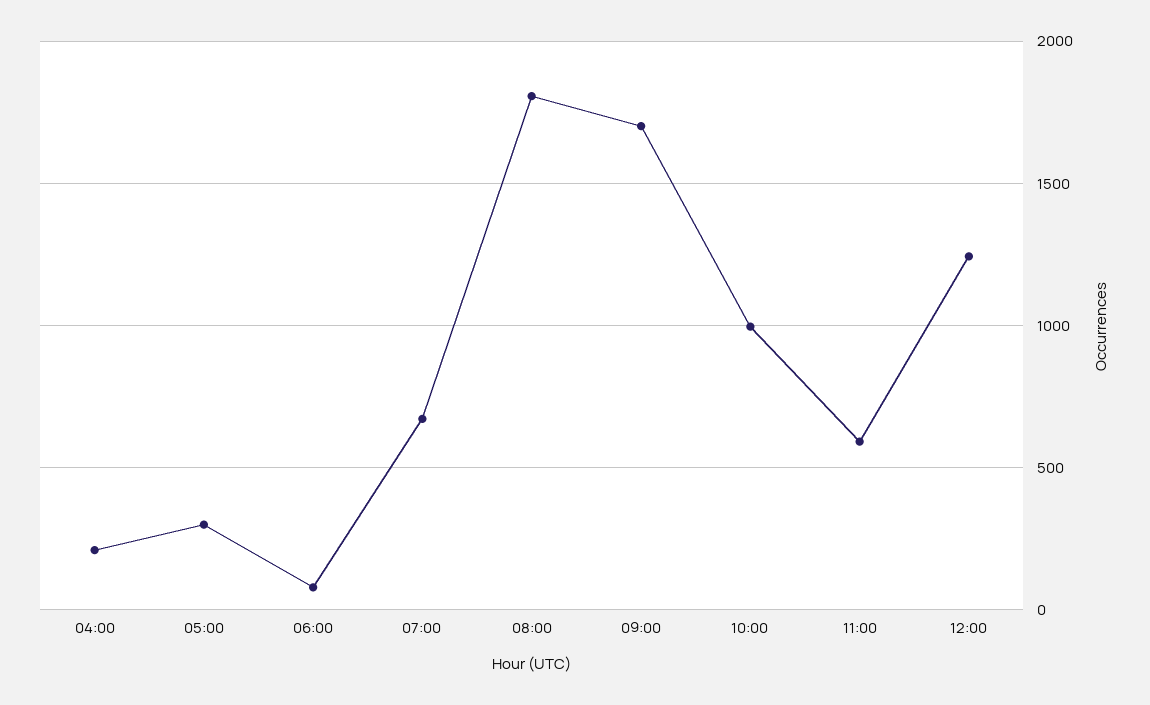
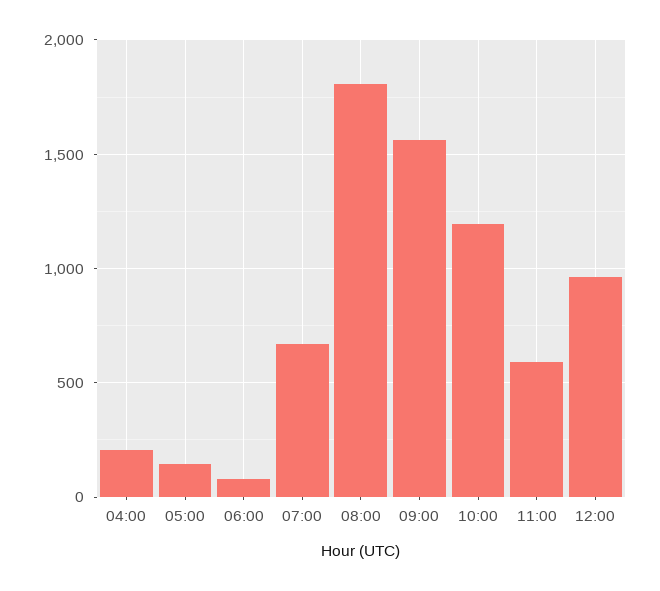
05:00: 300 -> 150
09:00: 1700 -> 1550
10:00: 1000 -> 1200
12:00: 1250 -> 950

